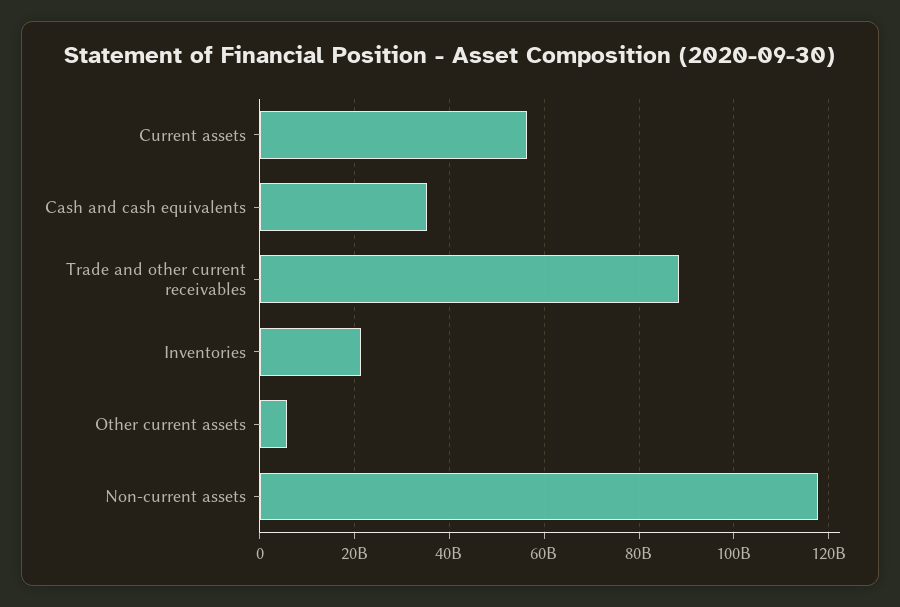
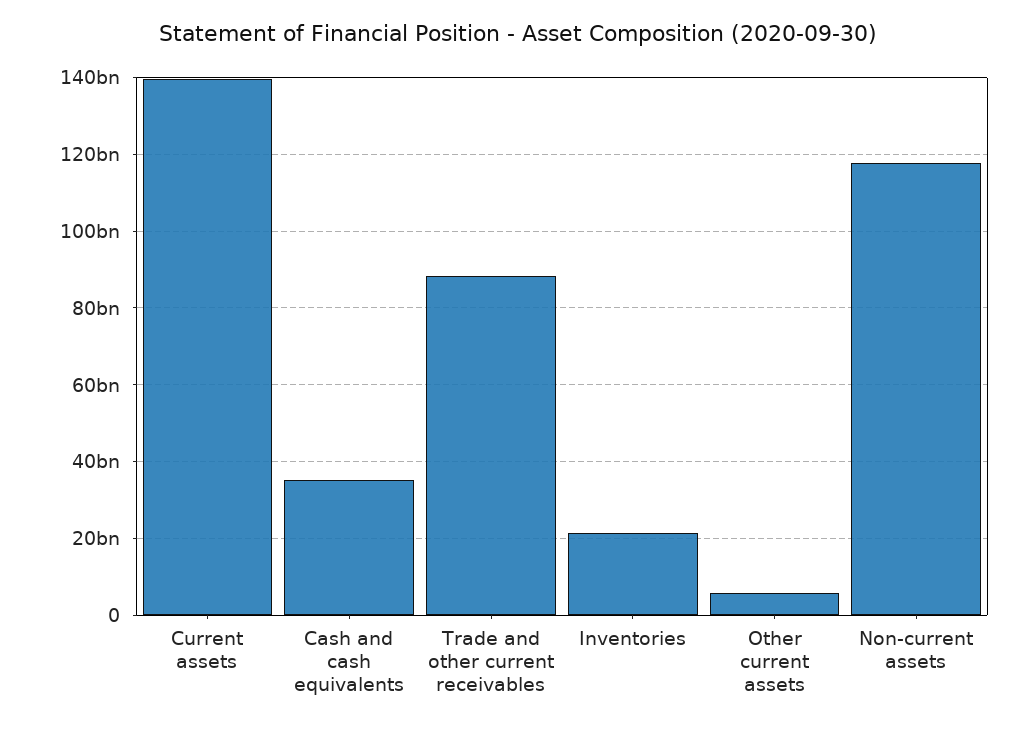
Current assets: 56000000000 -> 140000000000

